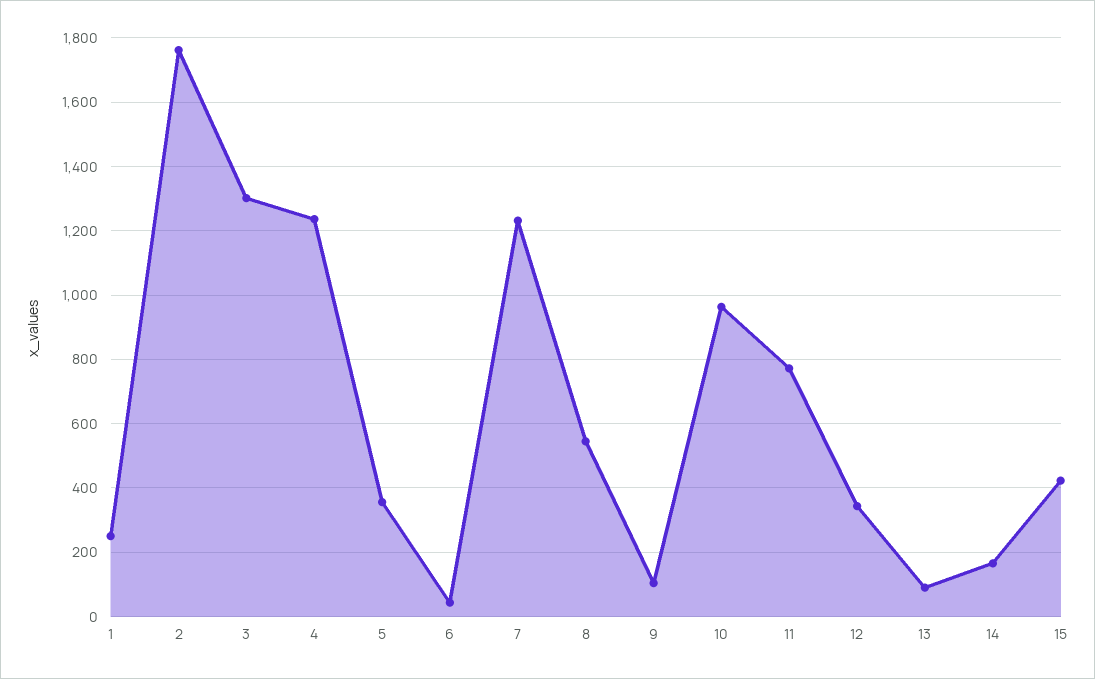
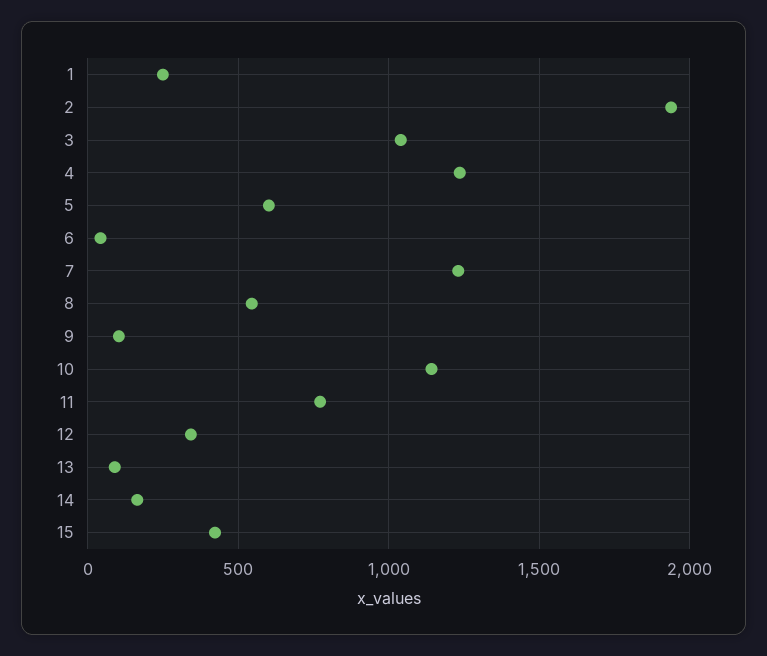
2: 1760 -> 1950
3: 1300 -> 1050
5: 360 -> 600
10: 960 -> 1150

